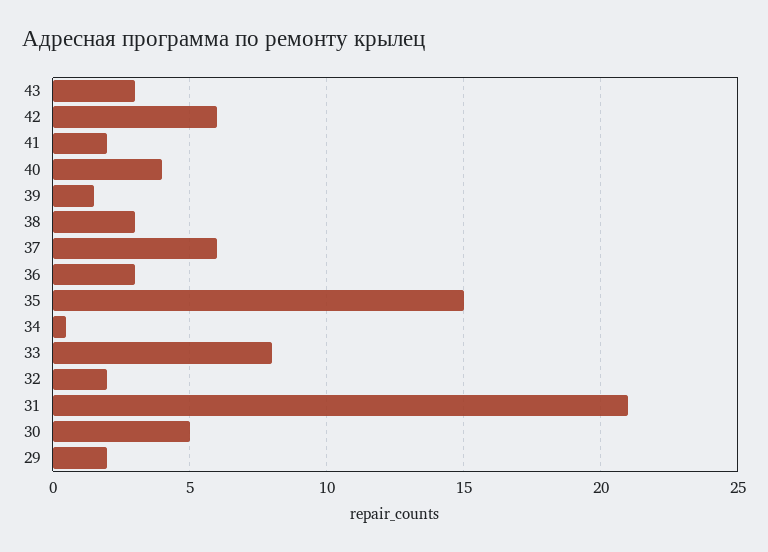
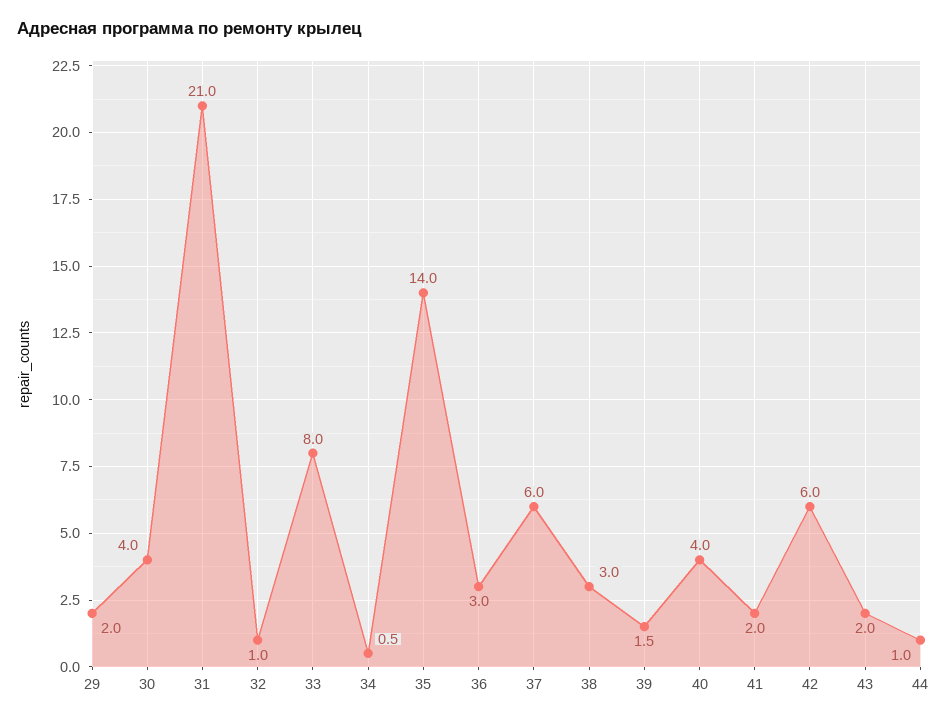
43: 3 -> 2
35: 15 -> 14
32: 2 -> 1
30: 5 -> 4
44: none -> 1

